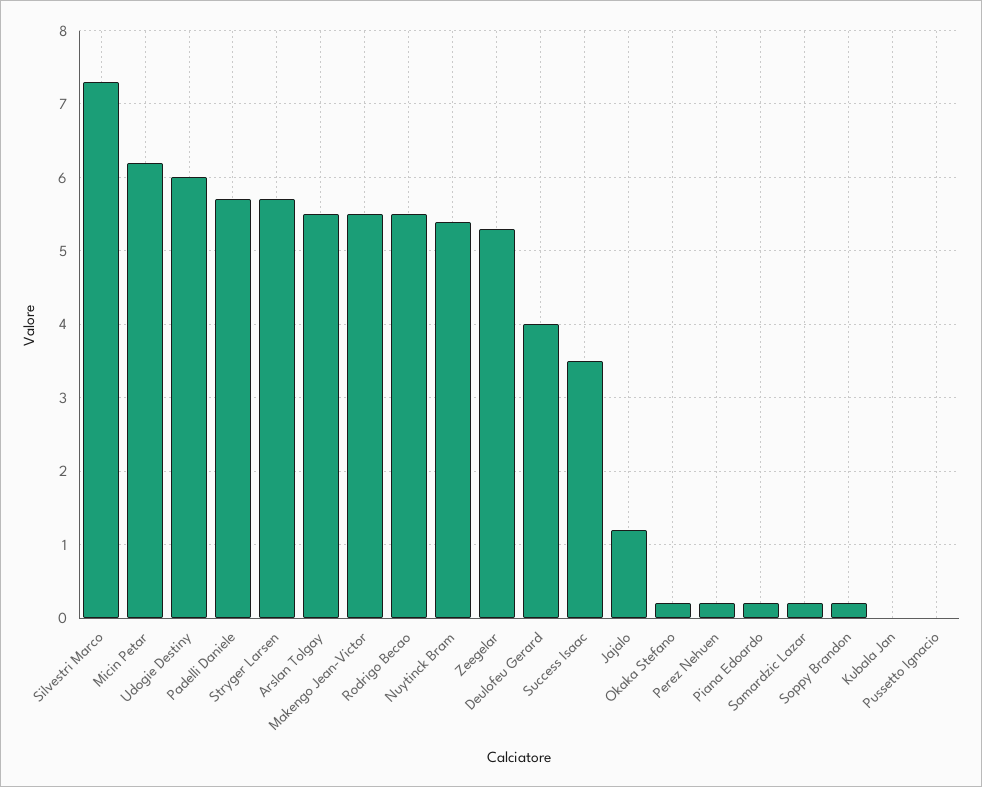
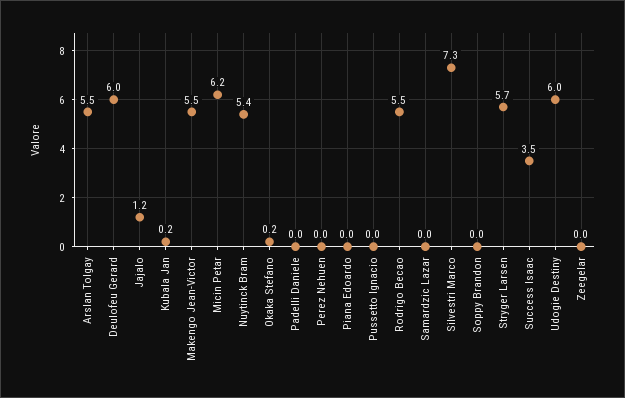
Padelli Daniele: 5.7 -> 0
Zeegelar: 5.3 -> 0
Deulofeu Gerard: 4 -> 6
Perez Nehuen: 0.2 -> 0
Piana Edoardo: 0.2 -> 0
Samardzic Lazar: 0.2 -> 0
Soppy Brandon: 0.2 -> 0
Kubala Jan: 0 -> 0.2

